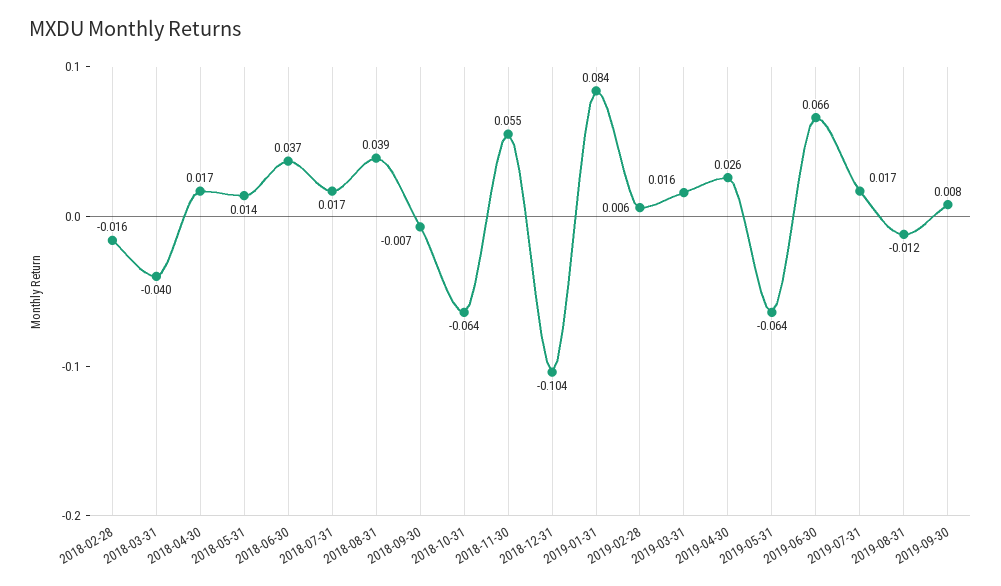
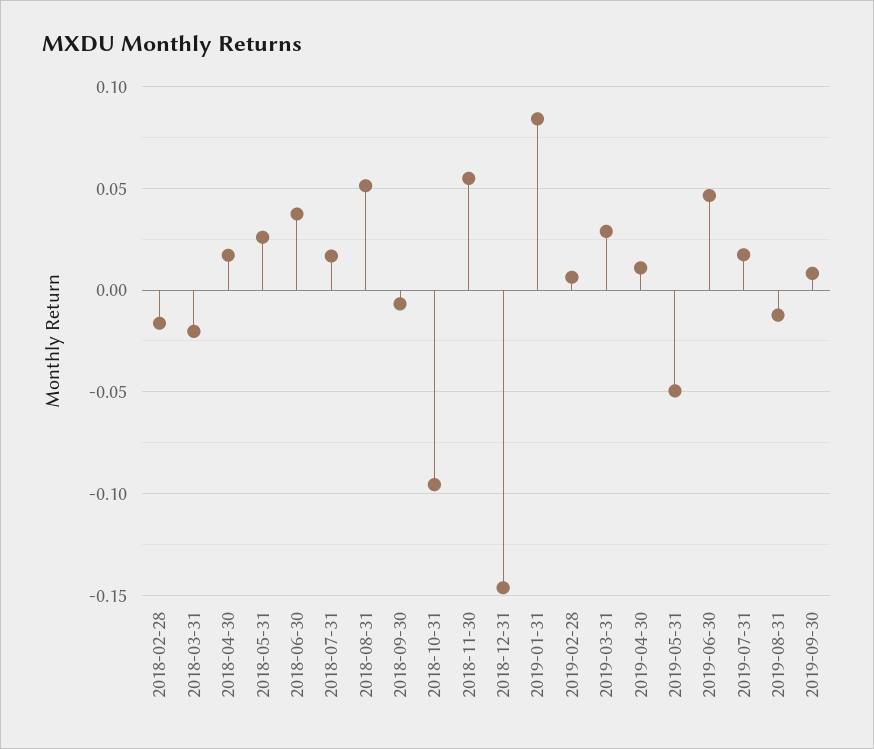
2018-03-31: -0.04 -> -0.02
2018-05-31: 0.014 -> 0.025
2018-08-31: 0.039 -> 0.05
2018-10-31: -0.064 -> -0.095
2018-12-31: -0.104 -> -0.145
2019-03-31: 0.016 -> 0.03
2019-04-30: 0.026 -> 0.01
2019-05-31: -0.064 -> -0.05
2019-06-30: 0.066 -> 0.045

